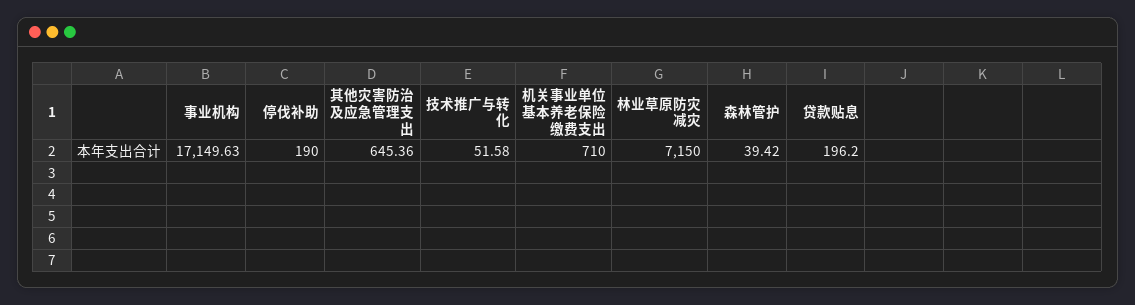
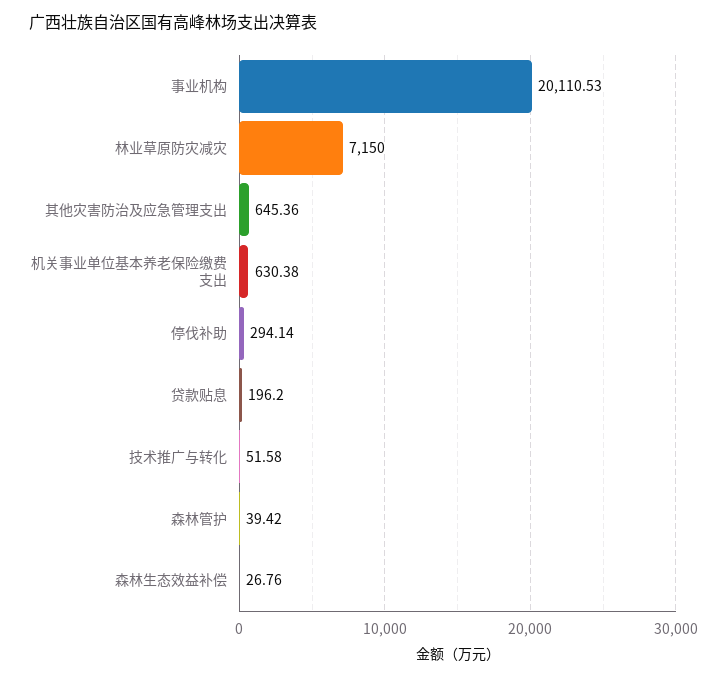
事业机构: 17149.63 -> 20110.53
停伐补助: 190 -> 294.14
机关事业单位基本养老保险缴费支出: 710 -> 630.38
森林生态效益补偿: none -> 26.76

